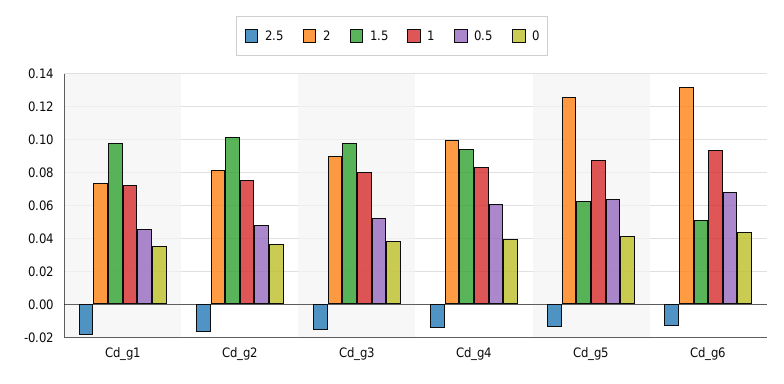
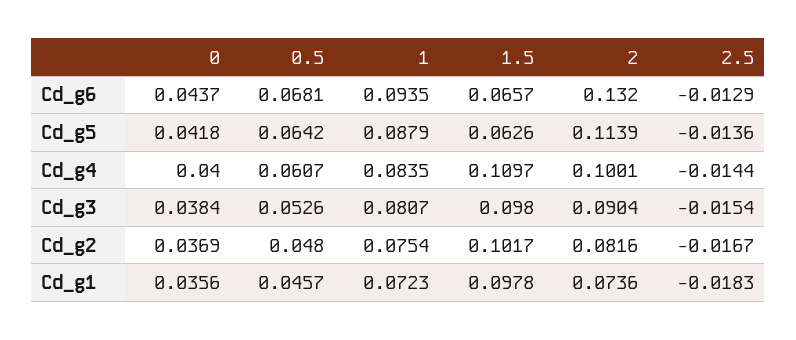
1.5, Cd_g4: 0.095 -> 0.1097
2, Cd_g5: 0.125 -> 0.1139
1.5, Cd_g6: 0.05 -> 0.0657

